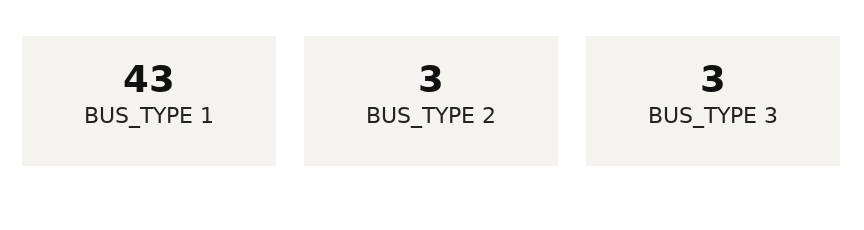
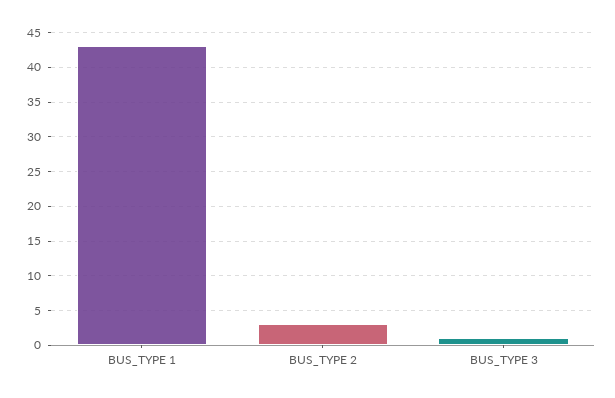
BUS_TYPE 3: 3 -> 1

